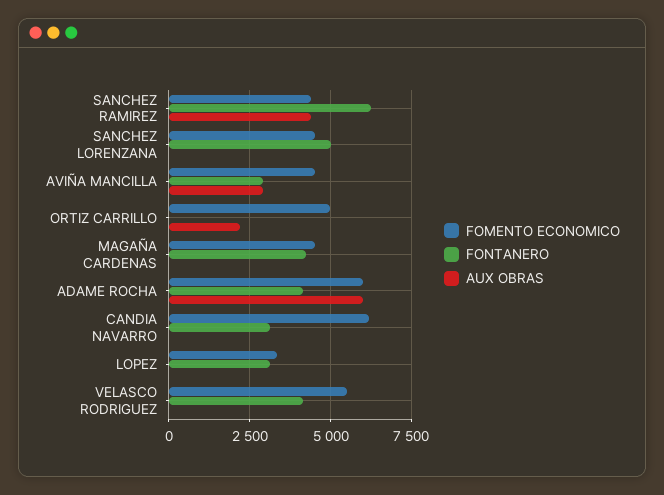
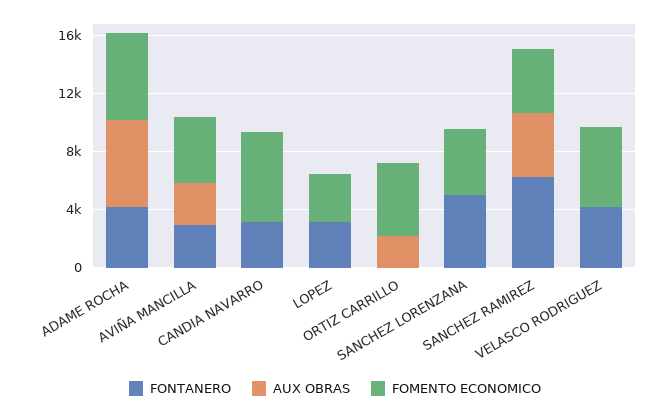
FOMENTO ECONOMICO, MAGAÑA CARDENAS: 4500 -> none
FONTANERO, MAGAÑA CARDENAS: 4250 -> none
AUX OBRAS, MAGAÑA CARDENAS: 0 -> none

